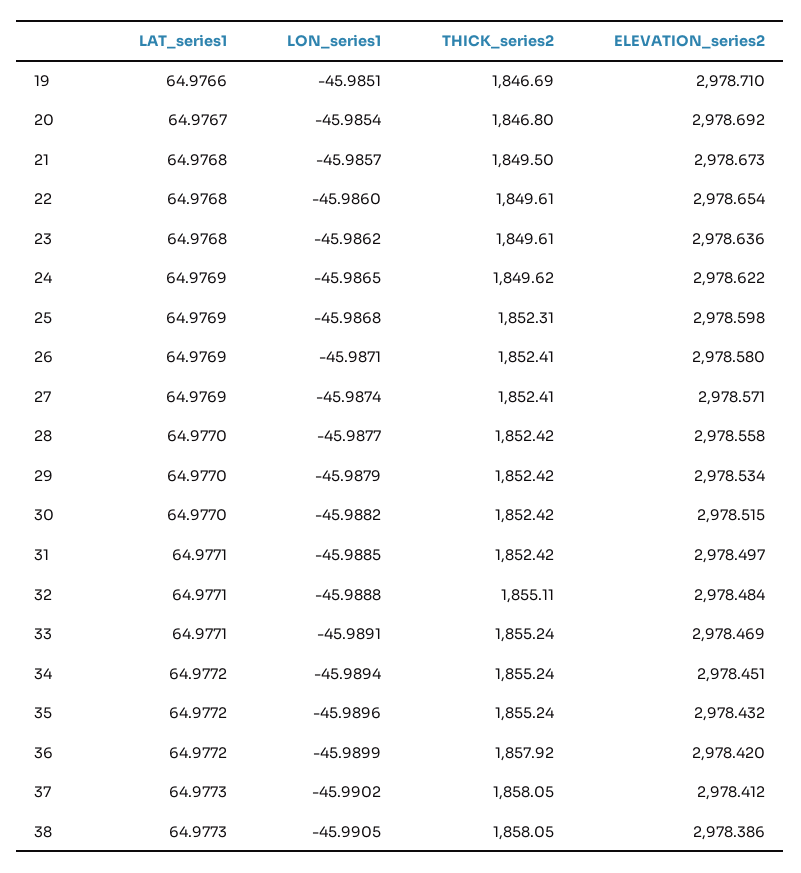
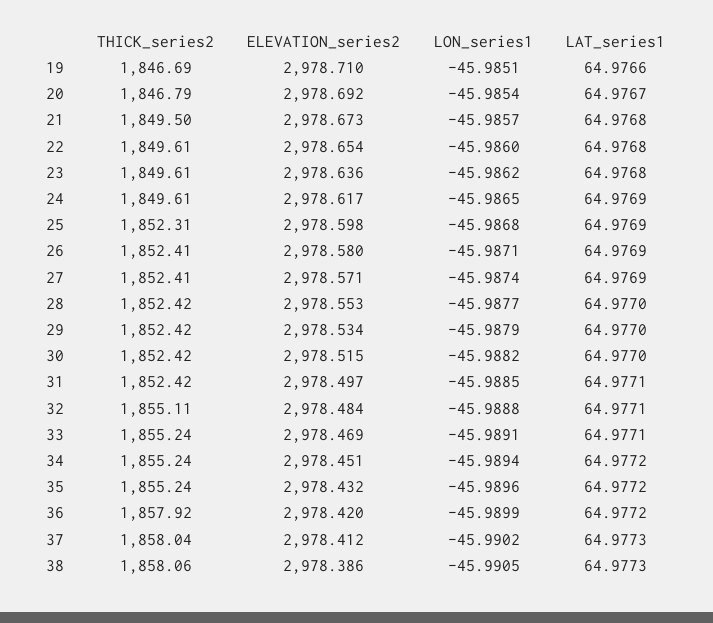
THICK_series2, 20: 1846.8 -> 1846.79
THICK_series2, 24: 1849.62 -> 1849.61
ELEVATION_series2, 24: 2978.622 -> 2978.617
ELEVATION_series2, 28: 2978.558 -> 2978.553
THICK_series2, 37: 1858.05 -> 1858.04
THICK_series2, 38: 1858.05 -> 1858.06

